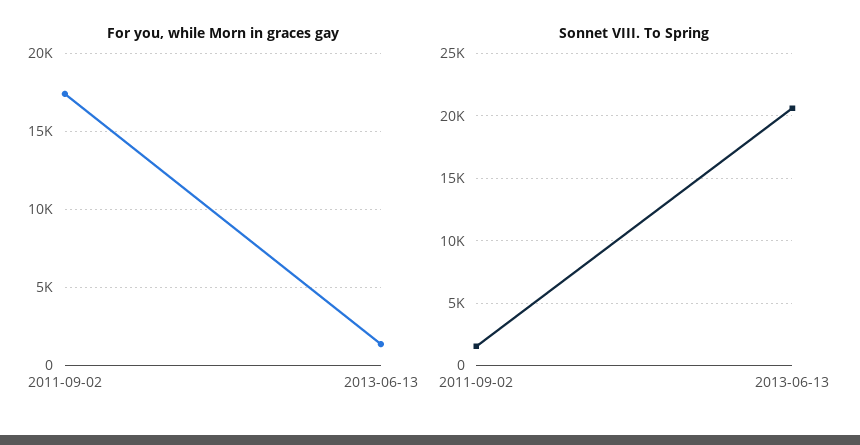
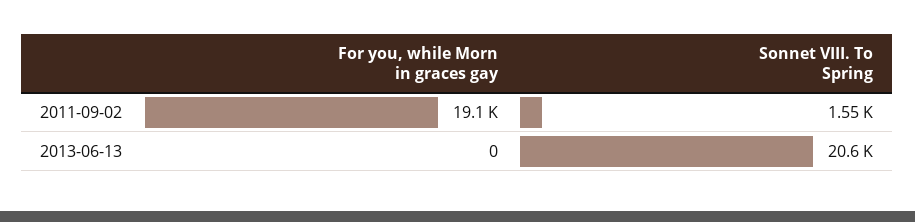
For you, while Morn in graces gay, 2011-09-02: 17500 -> 19100
For you, while Morn in graces gay, 2013-06-13: 1500 -> 0

